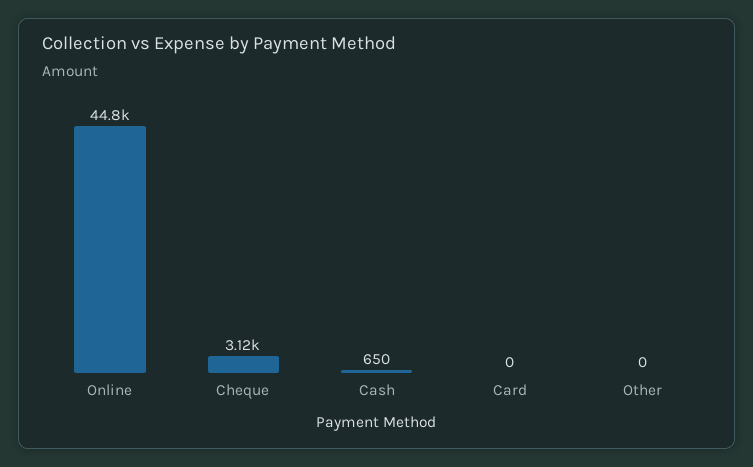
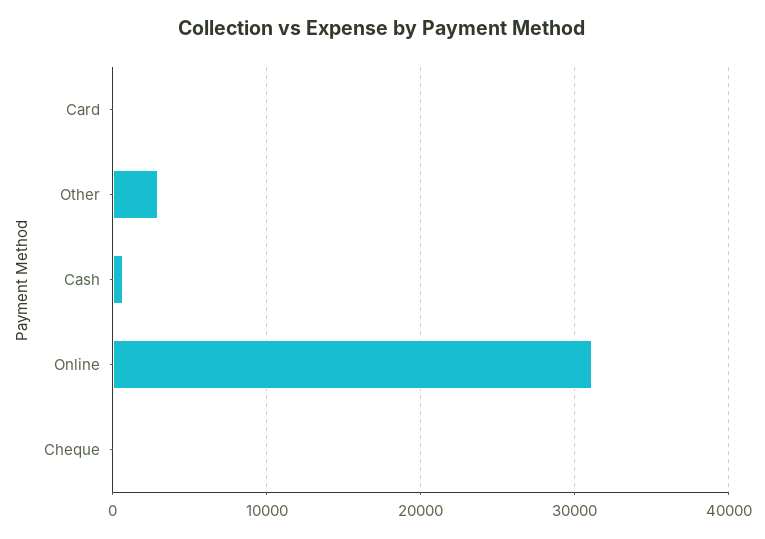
Online: 44800 -> 31000
Cheque: 3120 -> 0
Other: 0 -> 3000

